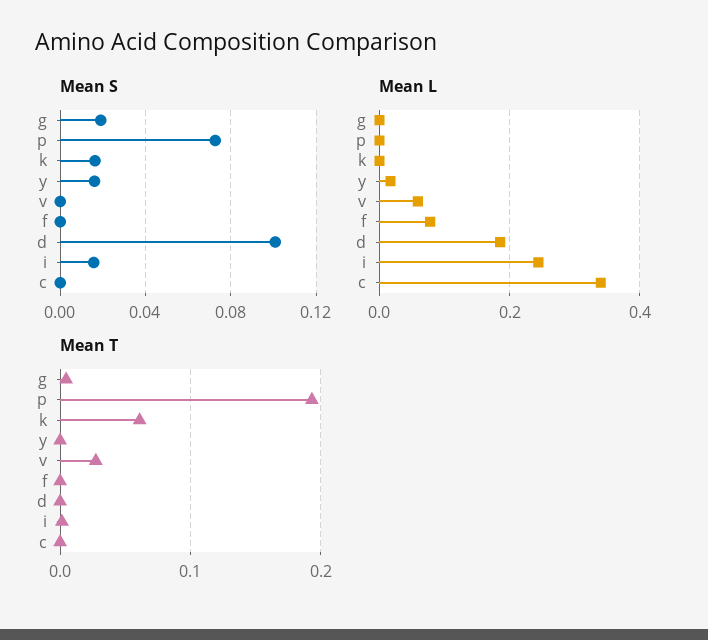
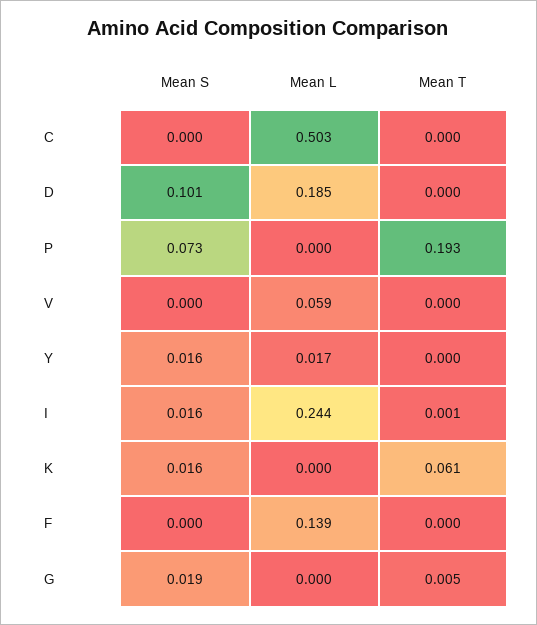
Mean L, f: 0.08 -> 0.139
Mean L, c: 0.34 -> 0.503
Mean T, v: 0.03 -> 0

